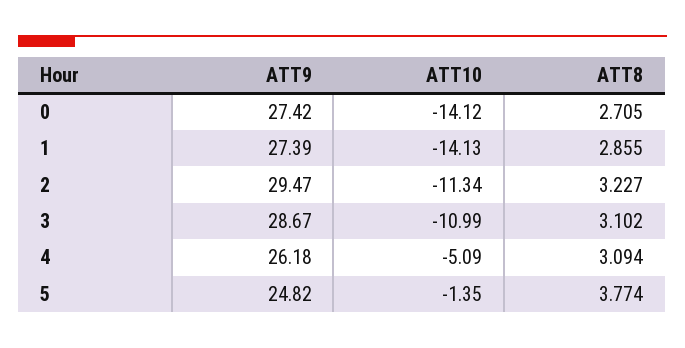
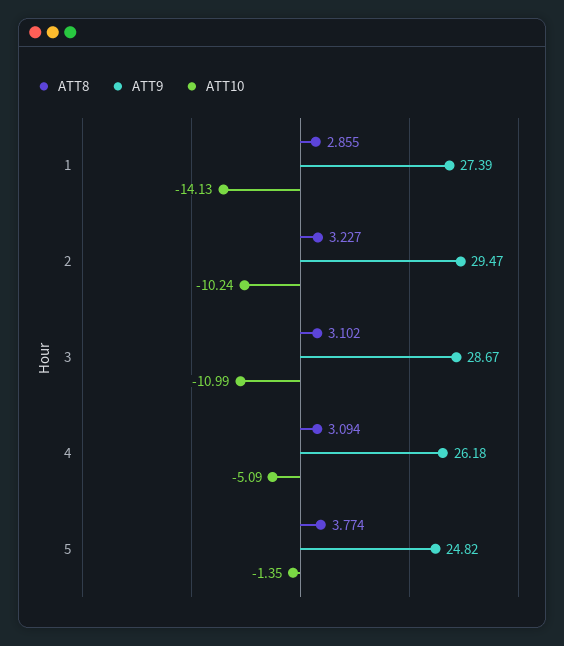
ATT9, 0: 27.42 -> none
ATT10, 0: -14.12 -> none
ATT8, 0: 2.705 -> none
ATT10, 2: -11.34 -> -10.24

